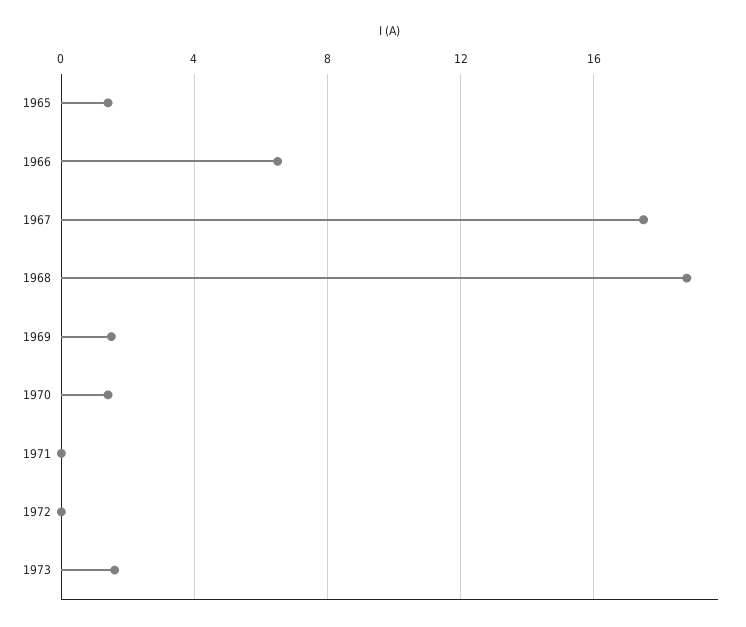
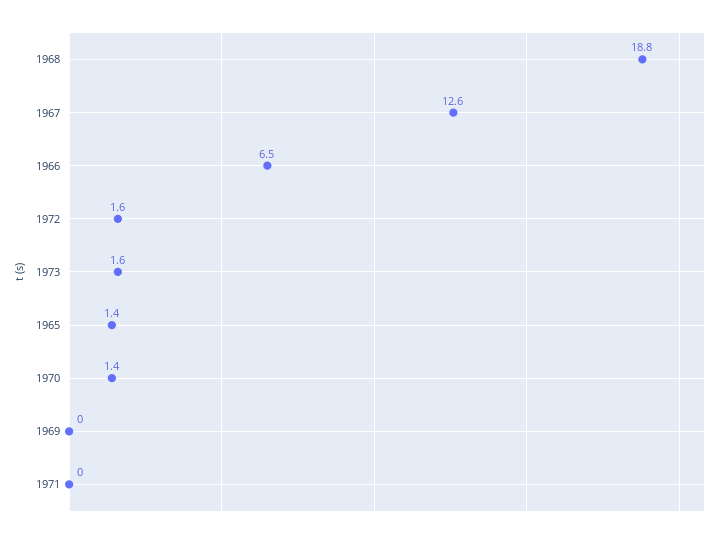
1967: 17.5 -> 12.6
1969: 1.5 -> 0
1972: 0 -> 1.6

